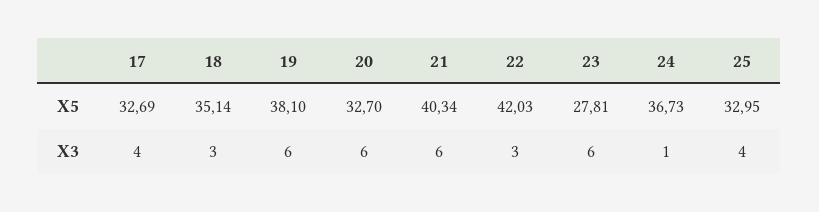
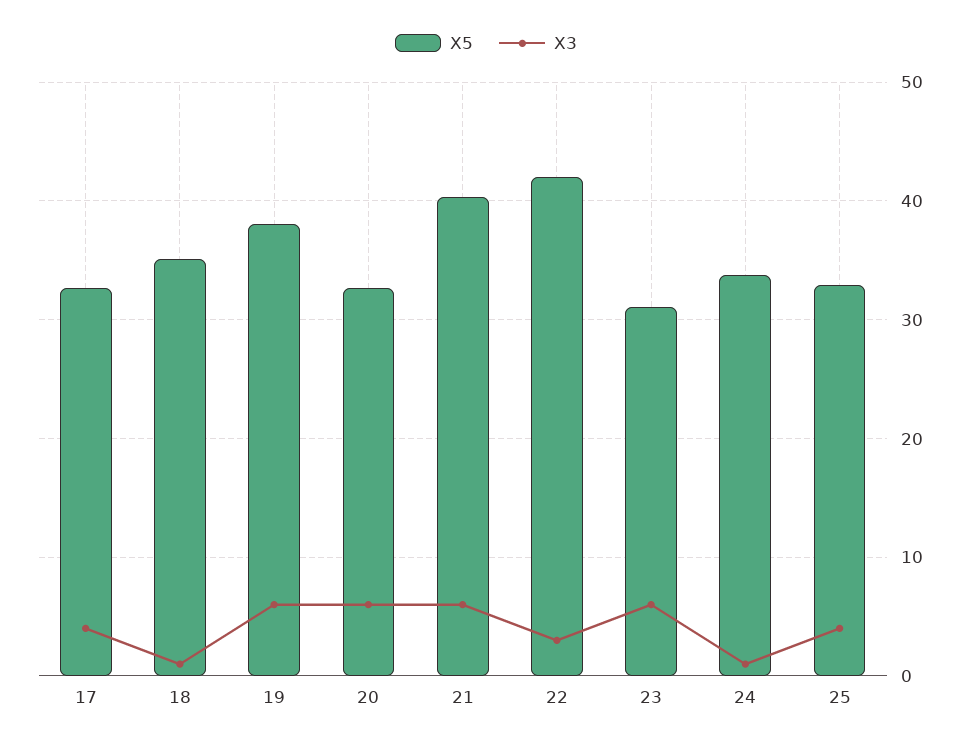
X5, 23: 27.81 -> 31
X5, 24: 36.73 -> 34
X3, 18: 3 -> 1

